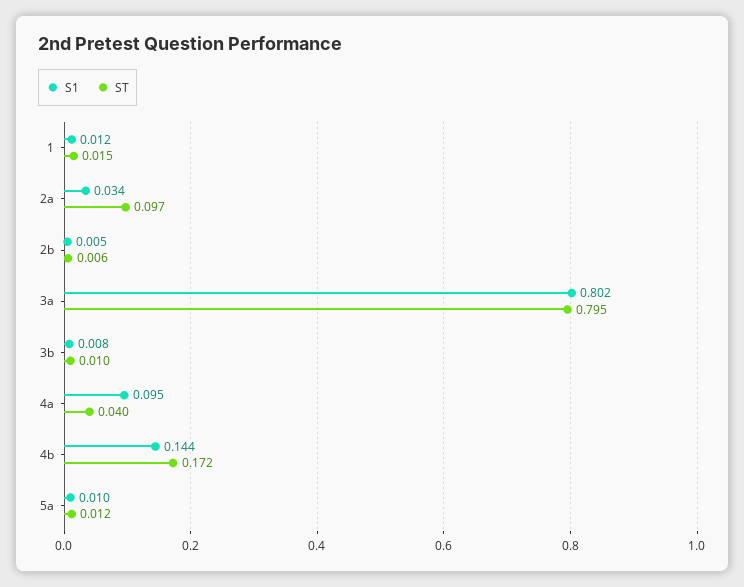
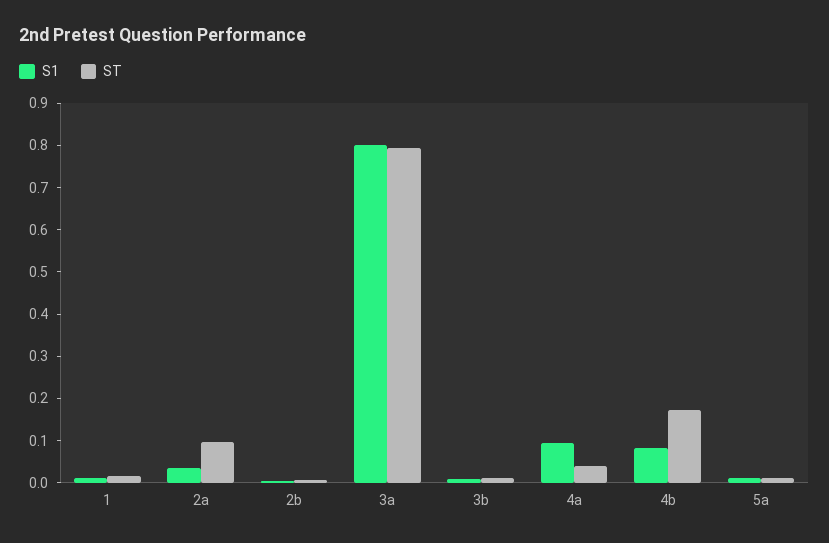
S1, 4b: 0.144 -> 0.08

